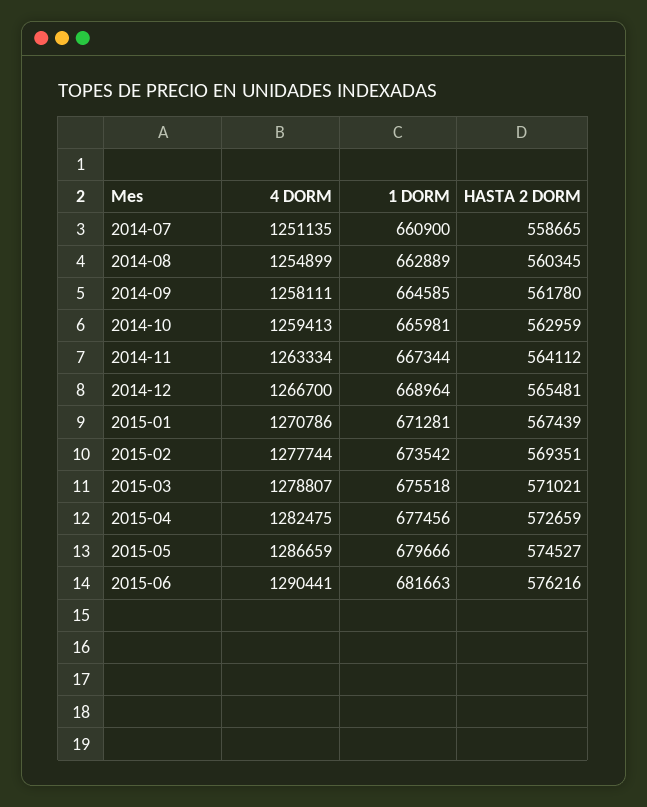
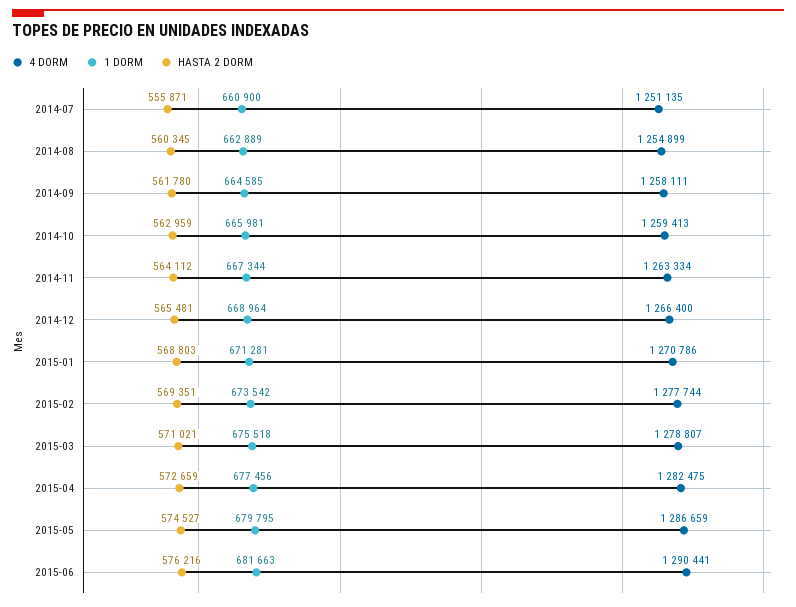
HASTA 2 DORM, 2014-07: 558665 -> 555871
4 DORM, 2014-12: 1266700 -> 1266400
HASTA 2 DORM, 2015-01: 567439 -> 568803
1 DORM, 2015-05: 679666 -> 679795

